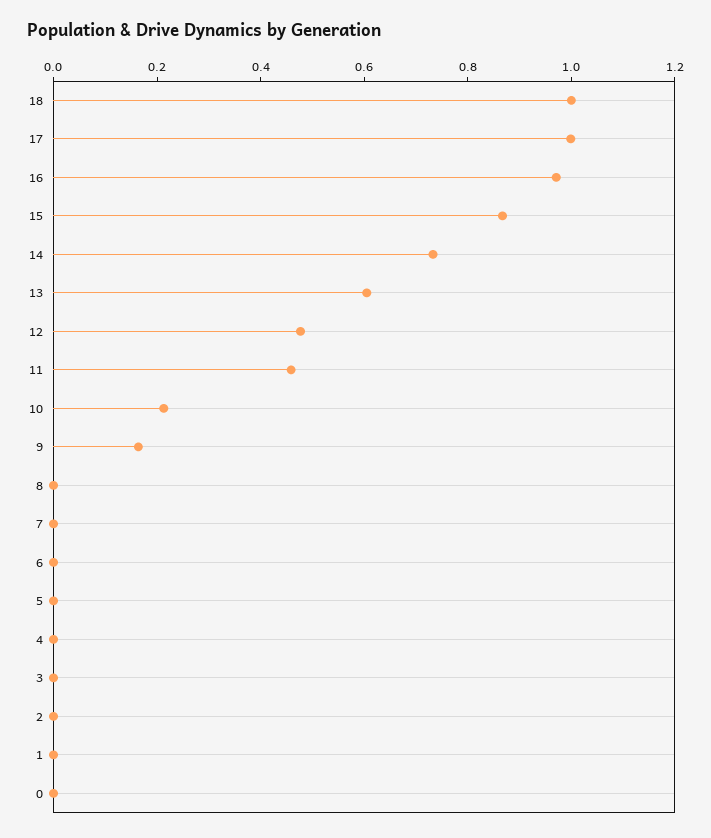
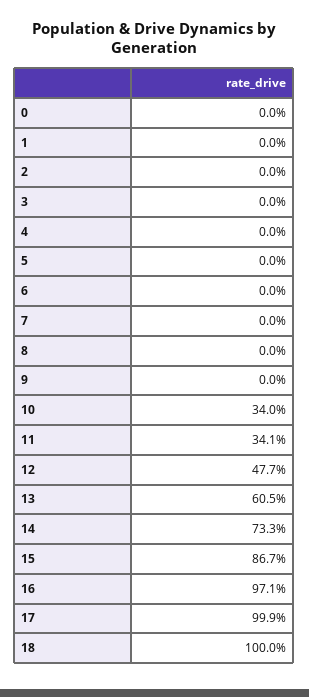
11: 0.45 -> 0.341
10: 0.2 -> 0.34
9: 0.15 -> 0

